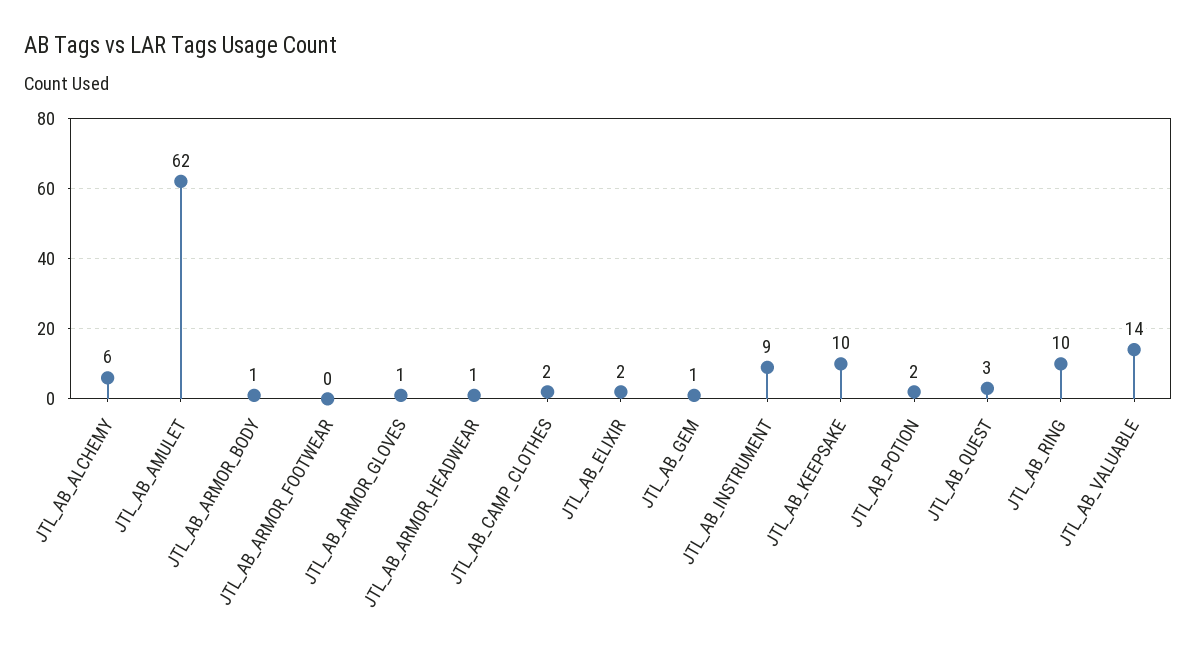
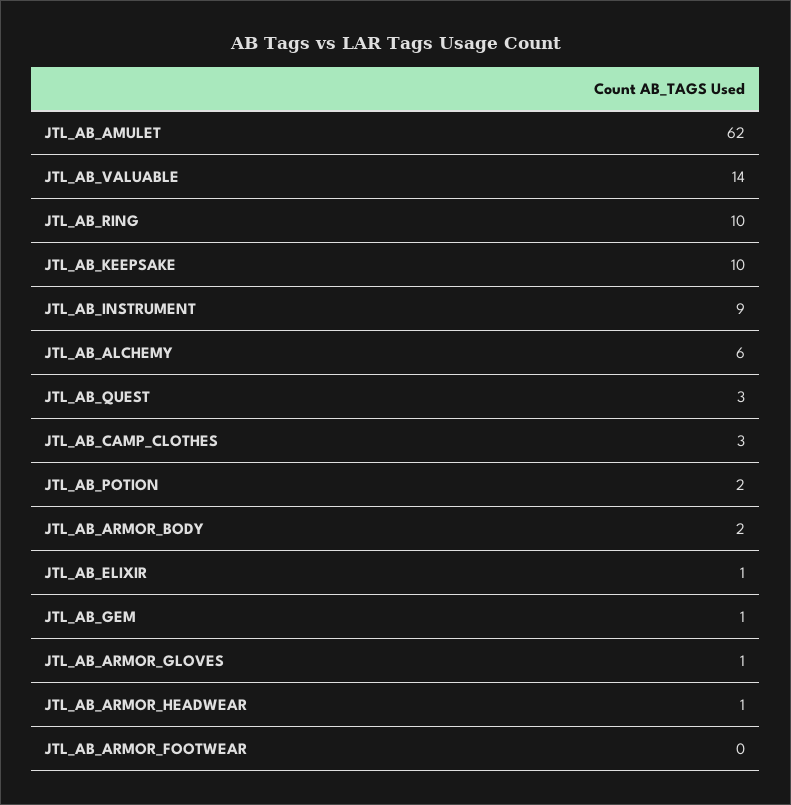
JTL_AB_ARMOR_BODY: 1 -> 2
JTL_AB_CAMP_CLOTHES: 2 -> 3
JTL_AB_ELIXIR: 2 -> 1

